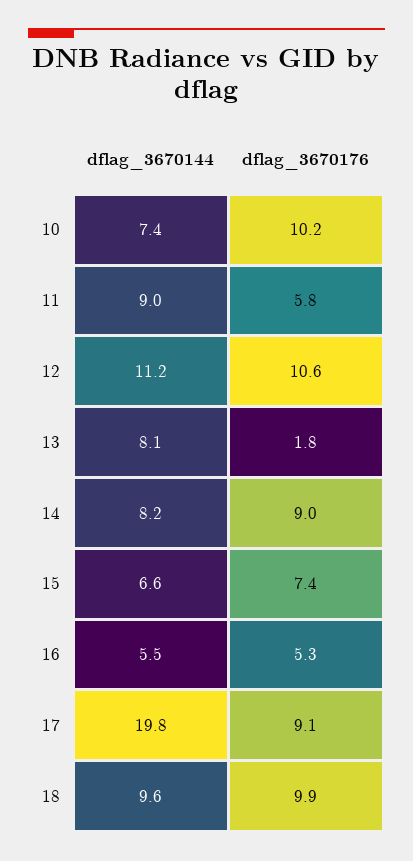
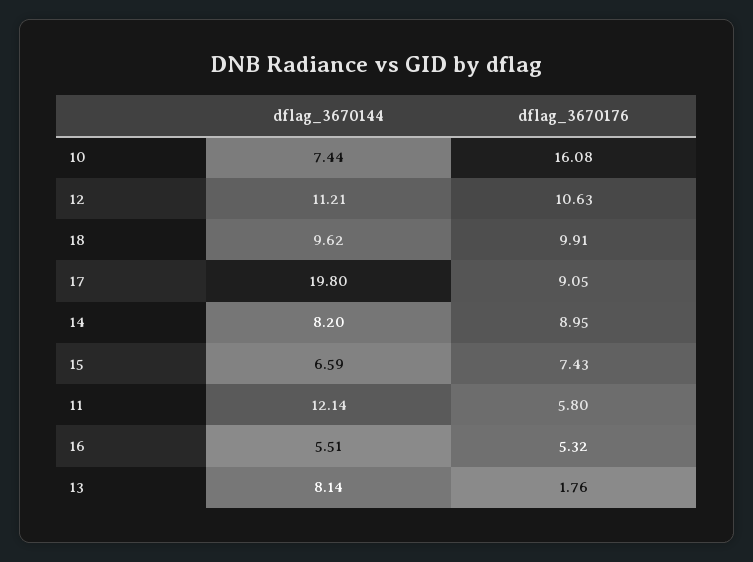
dflag_3670176, 10: 10.2 -> 16.08
dflag_3670144, 11: 9 -> 12.14

